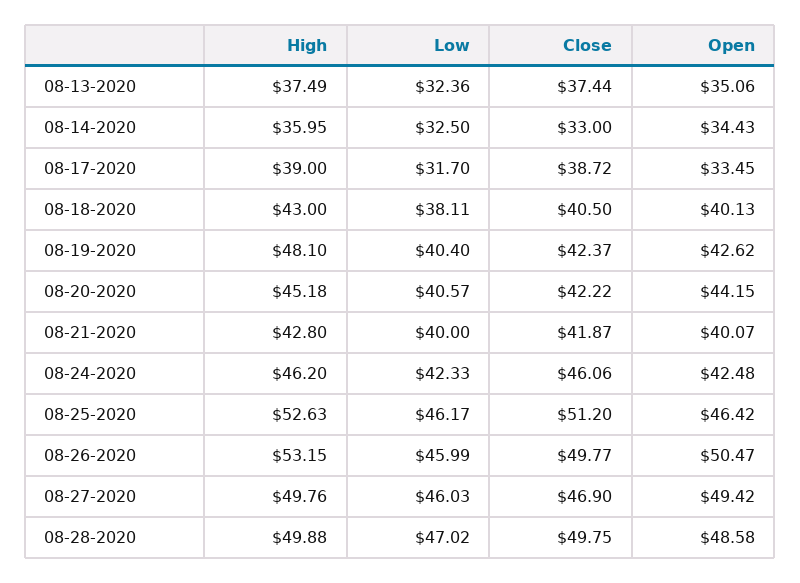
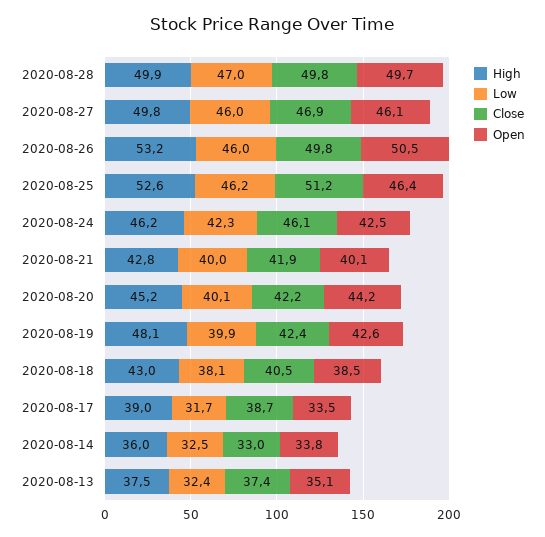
Open, 08-14-2020: 34.43 -> 33.8
Open, 08-18-2020: 40.13 -> 38.5
Low, 08-19-2020: 40.4 -> 39.9
Low, 08-20-2020: 40.57 -> 40.1
Open, 08-27-2020: 49.42 -> 46.1
Open, 08-28-2020: 48.58 -> 49.7

